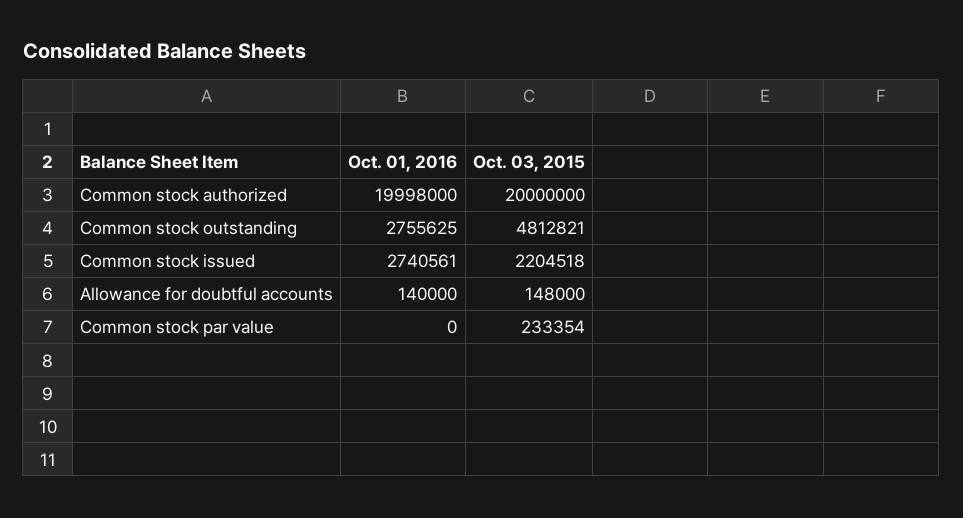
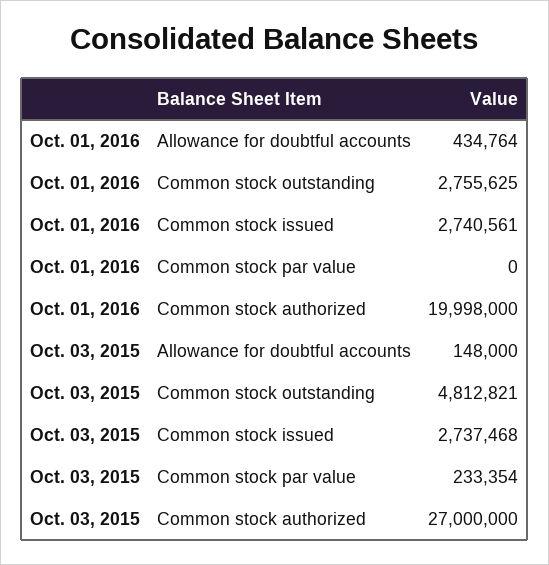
Oct. 03, 2015, Common stock authorized: 20000000 -> 27000000
Oct. 03, 2015, Common stock issued: 2204518 -> 2737468
Oct. 01, 2016, Allowance for doubtful accounts: 140000 -> 434764

